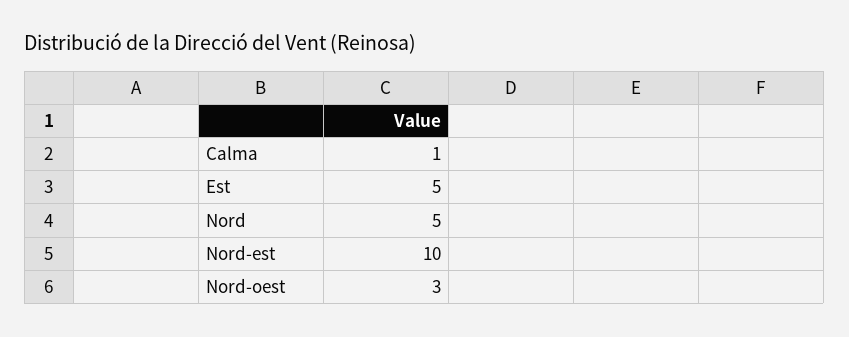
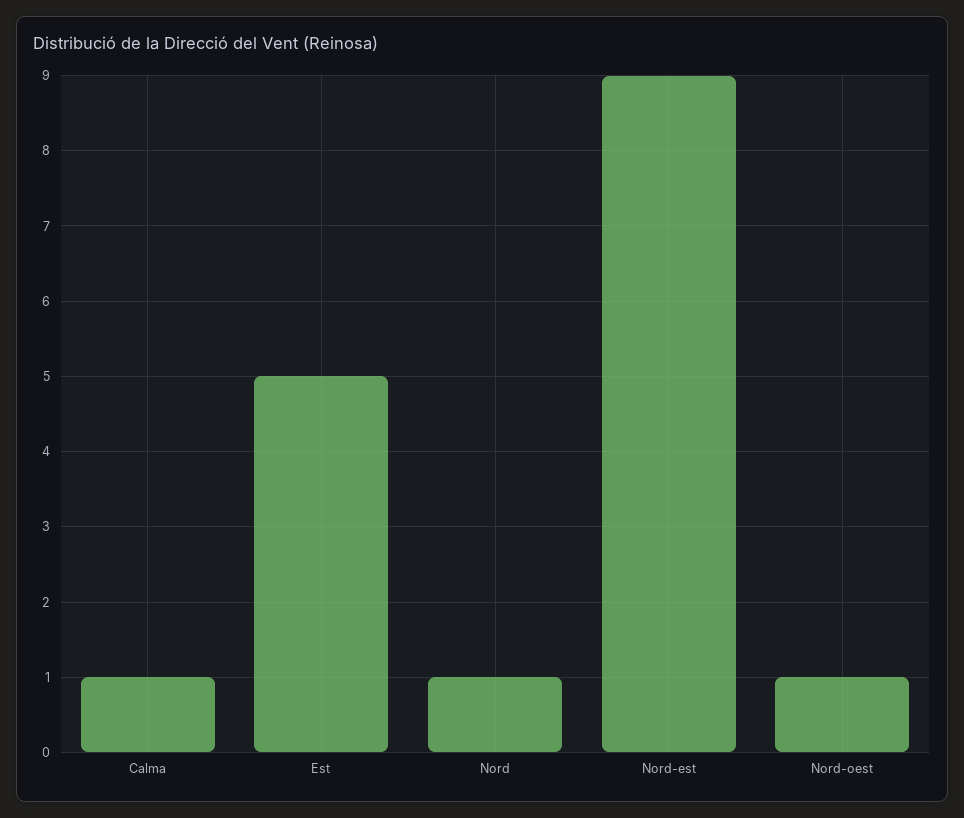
Nord: 5 -> 1
Nord-est: 10 -> 9
Nord-oest: 3 -> 1

